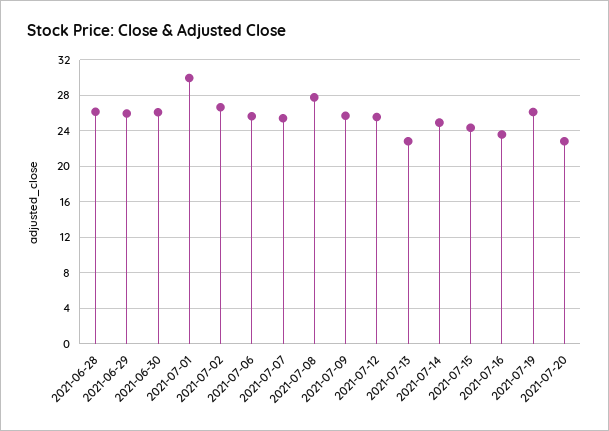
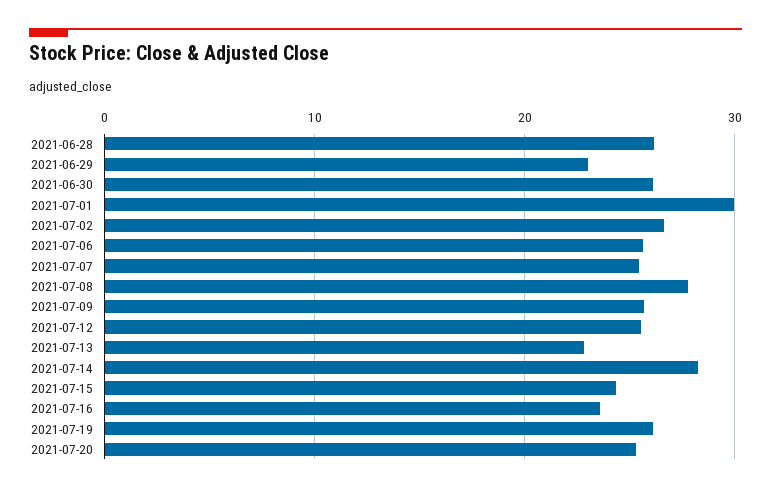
2021-06-29: 26 -> 23
2021-07-14: 25 -> 28
2021-07-20: 23 -> 25

